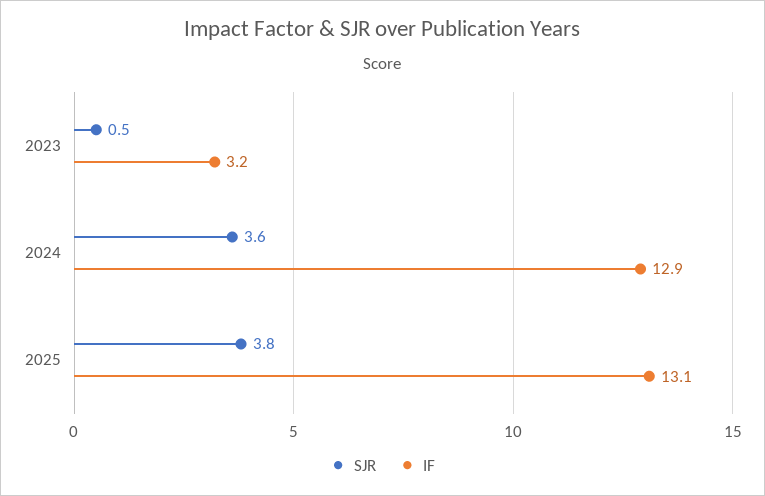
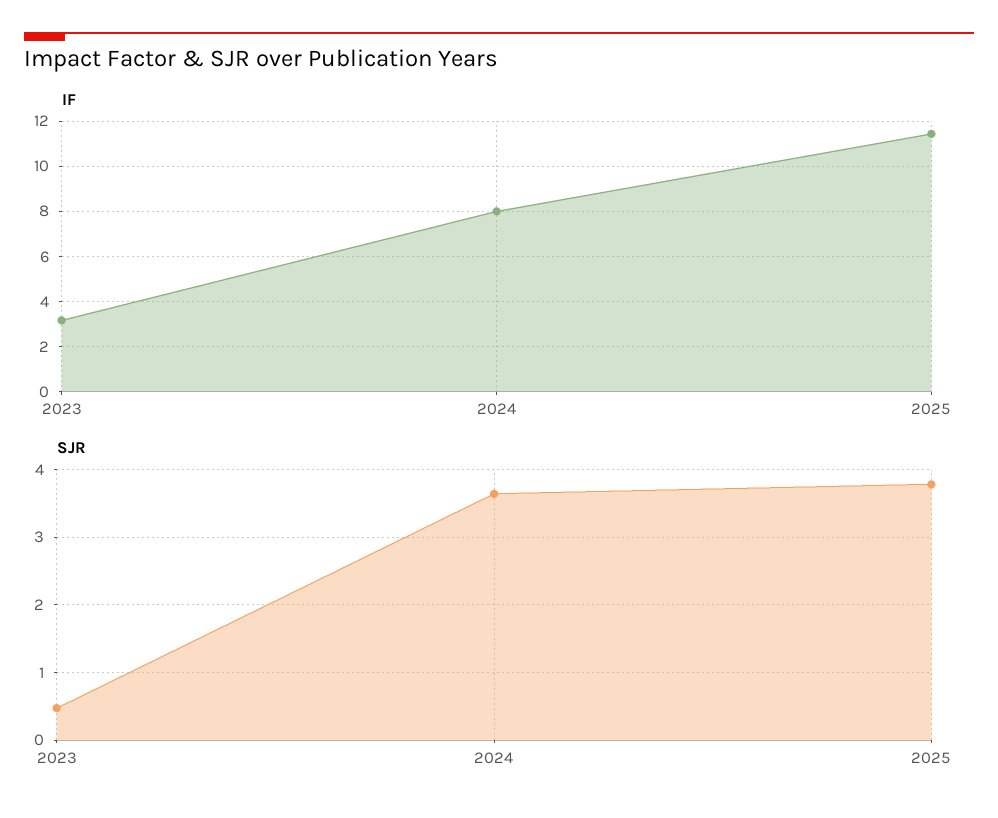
IF, 2024: 12.9 -> 8
IF, 2025: 13.1 -> 11.5

